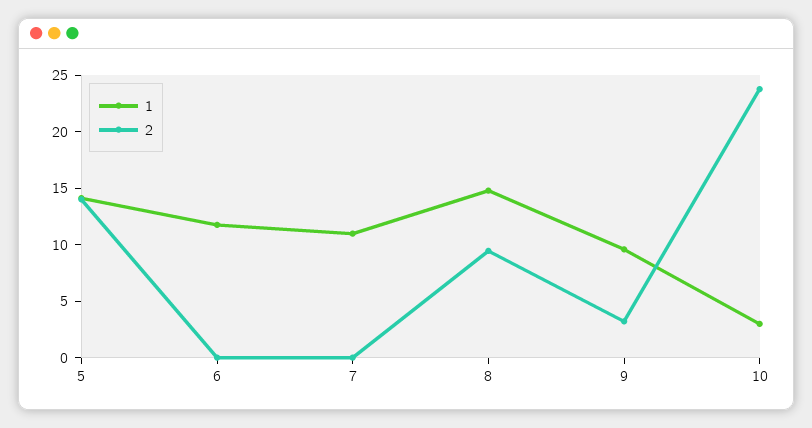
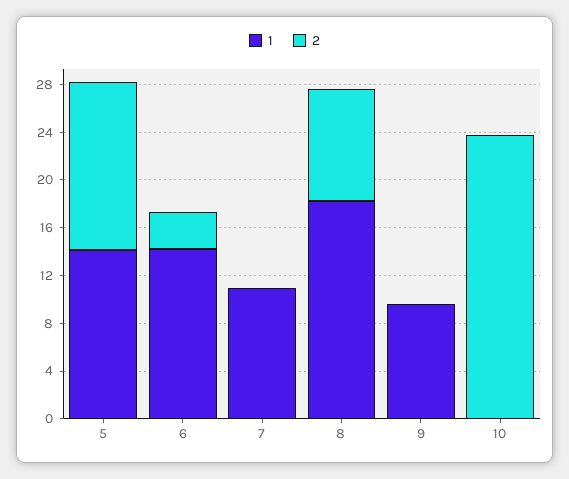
1, 6: 12 -> 14
2, 6: 0 -> 3
1, 8: 15 -> 18
2, 9: 3 -> 0
1, 10: 3 -> 0

